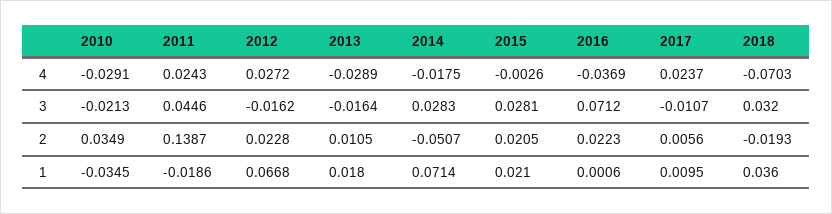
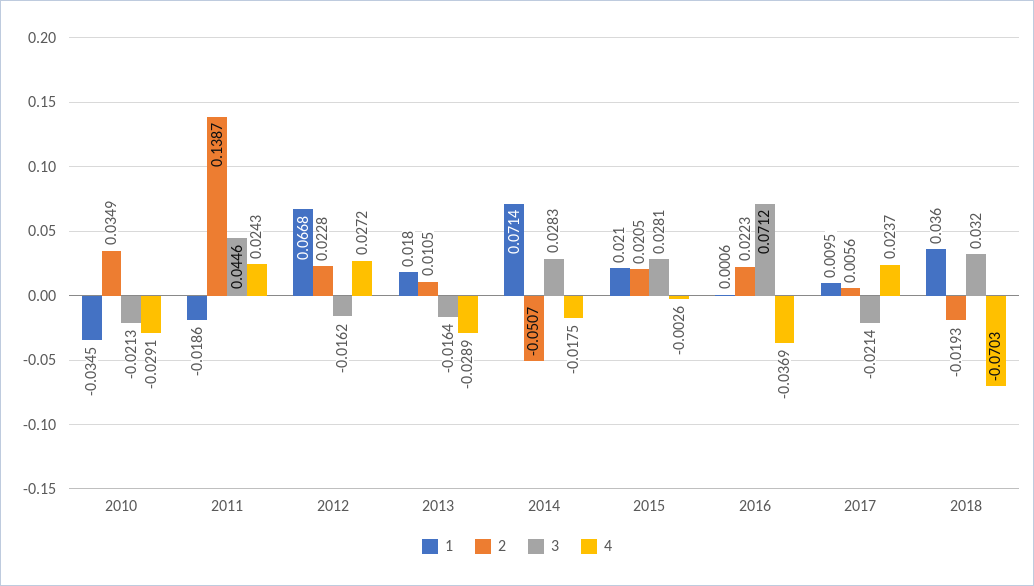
3, 2017: -0.0107 -> -0.0214

